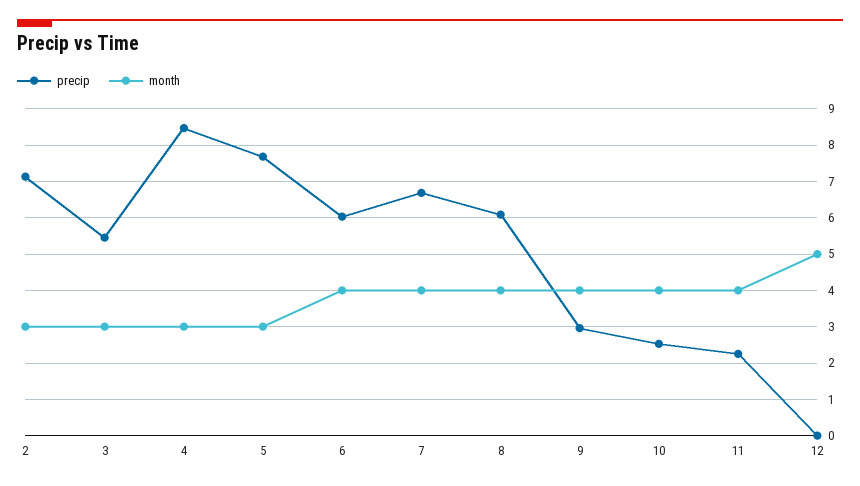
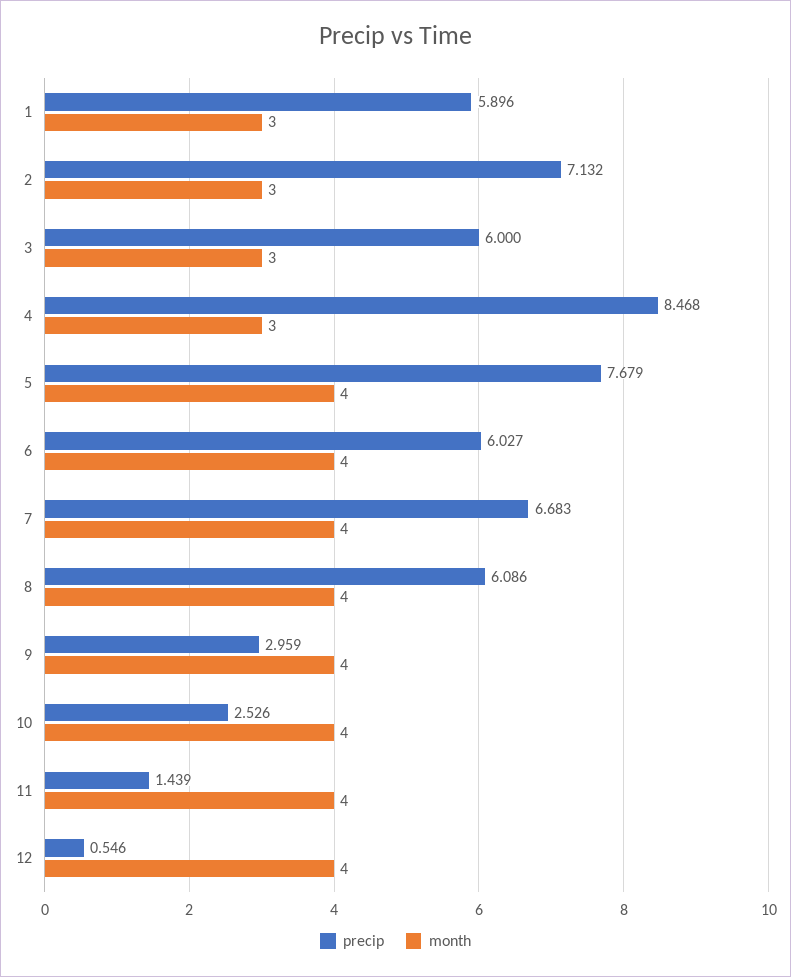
precip, 3: 5.4 -> 6
month, 5: 3 -> 4
precip, 11: 2.2 -> 1.439
precip, 12: 0 -> 0.546
month, 12: 5 -> 4
precip, 1: none -> 5.896
month, 1: none -> 3

